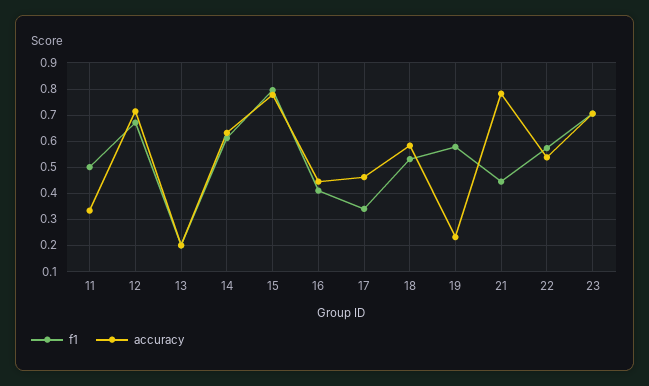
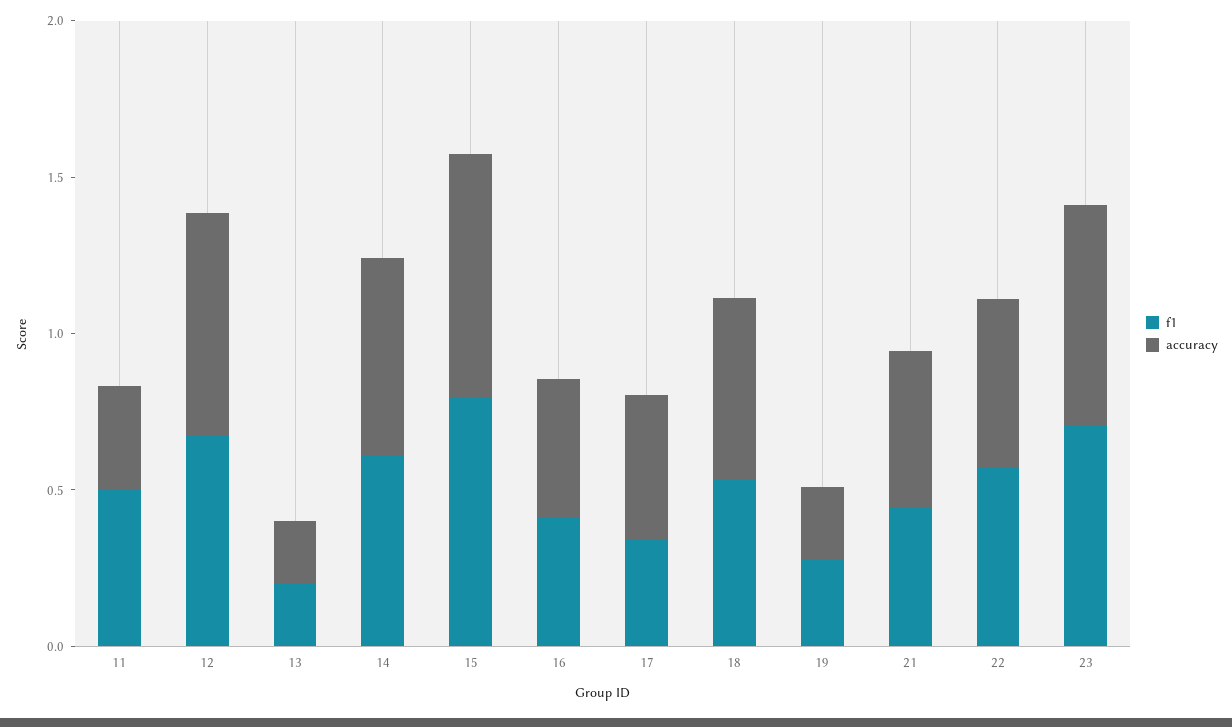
f1, 19: 0.575 -> 0.3
accuracy, 21: 0.775 -> 0.5

